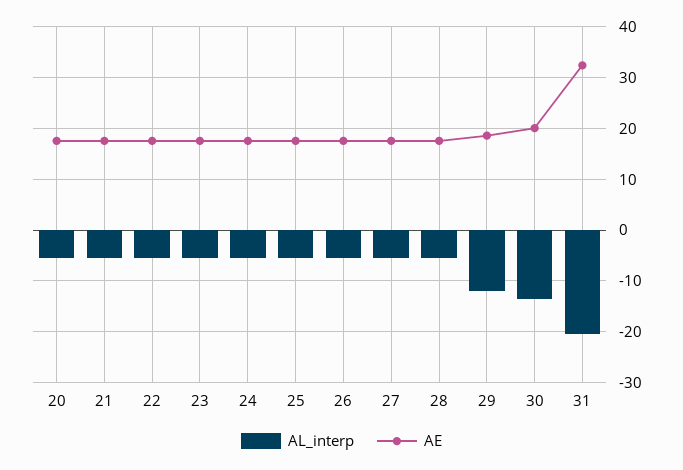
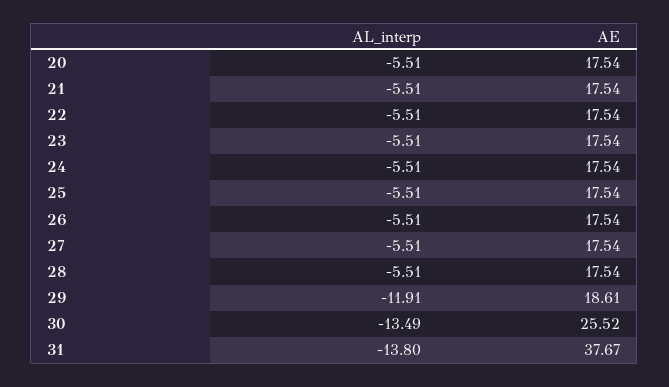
AE, 30: 20 -> 25.52
AL_interp, 31: -20 -> -13.8
AE, 31: 32 -> 37.67

